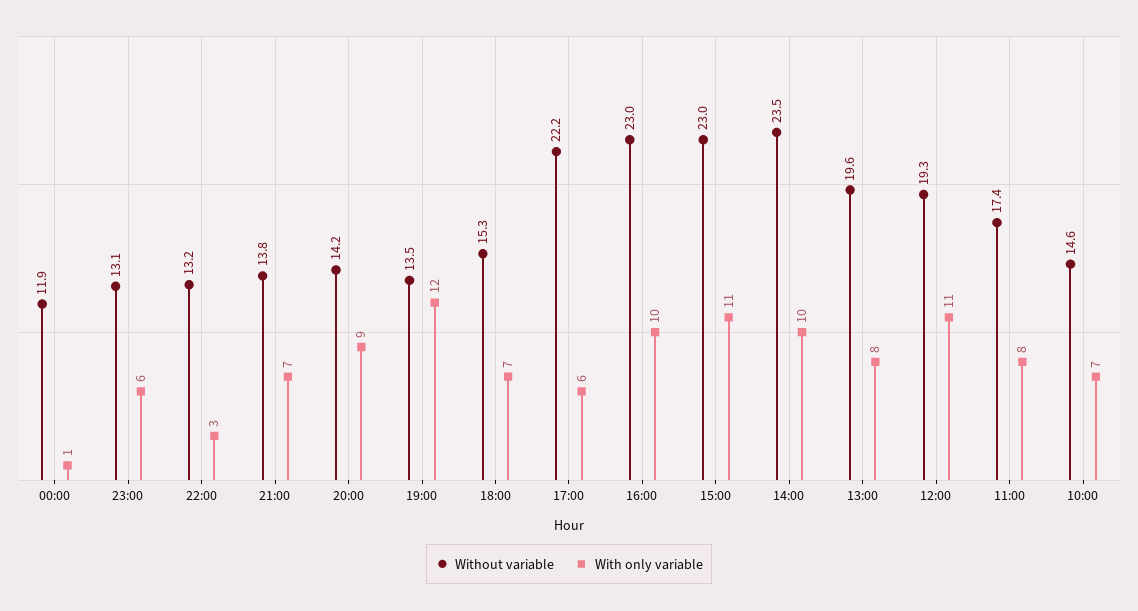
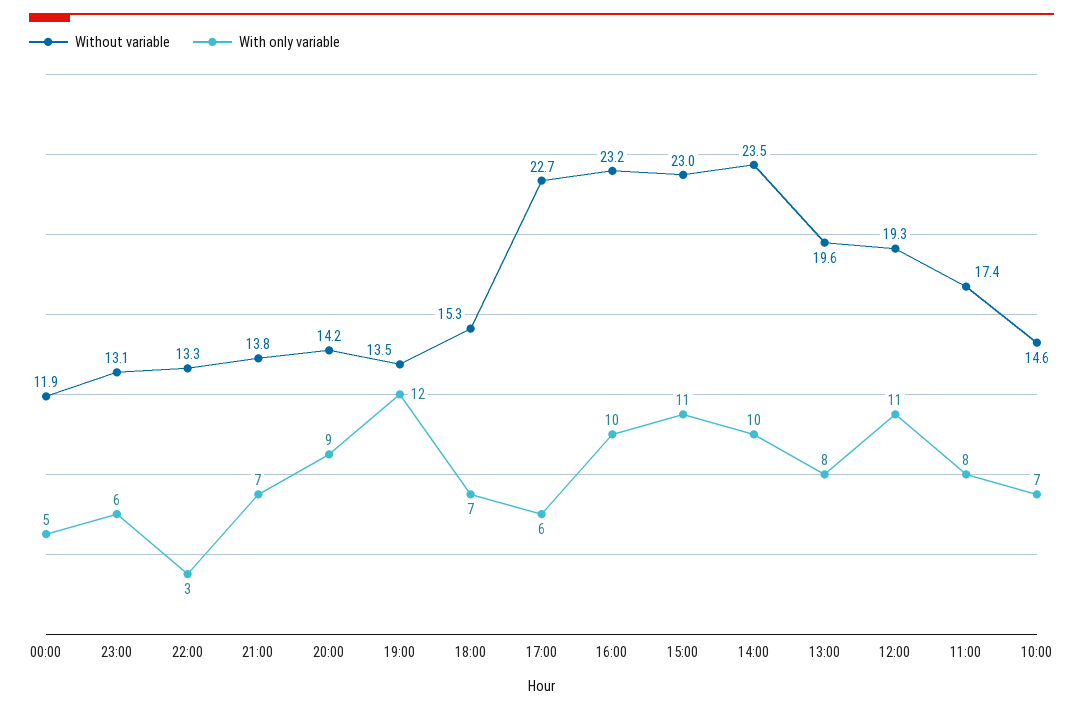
With only variable, 00:00: 1 -> 5
Without variable, 22:00: 13.2 -> 13.3
Without variable, 17:00: 22.2 -> 22.7
Without variable, 16:00: 23 -> 23.2

